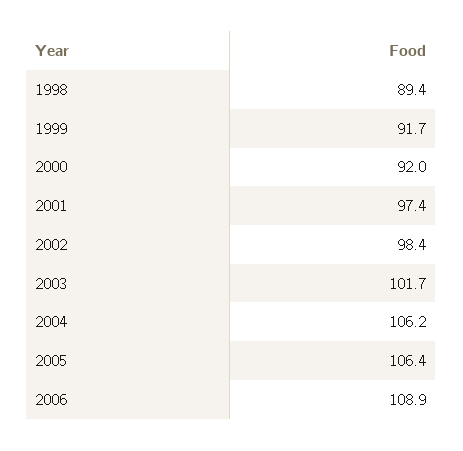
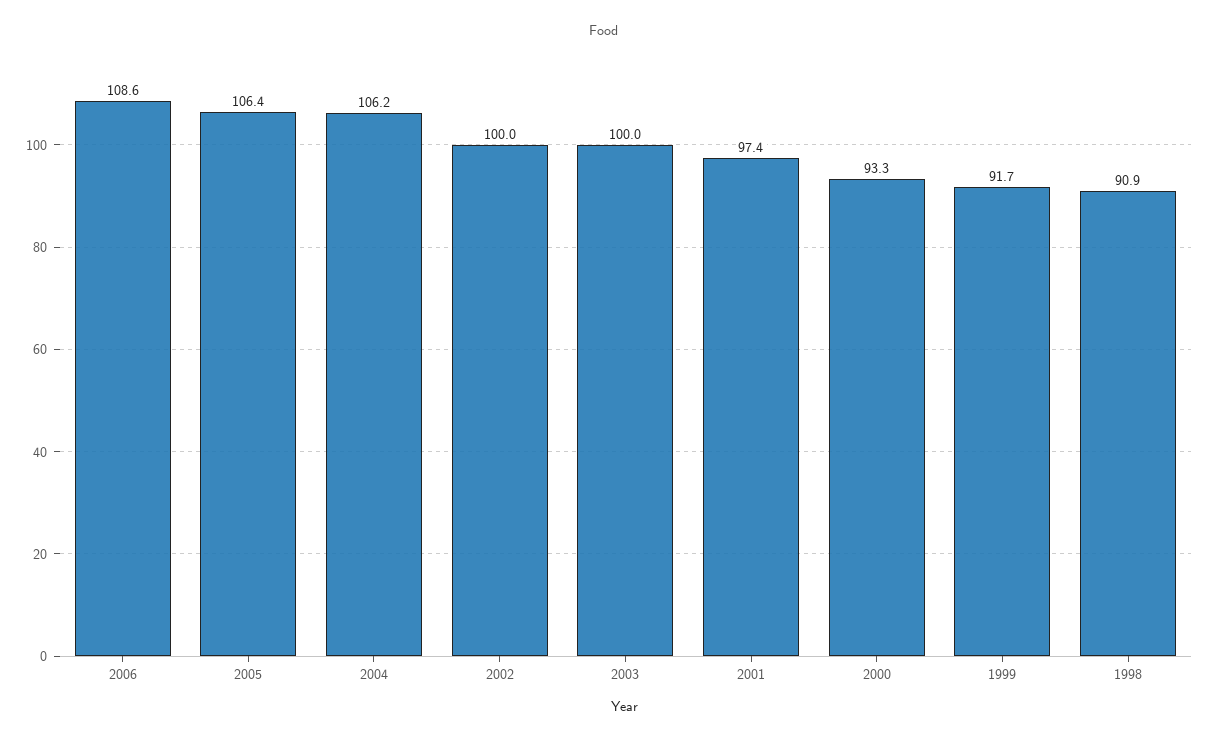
1998: 89.4 -> 90.9
2000: 92 -> 93.3
2002: 98.4 -> 100
2003: 101.7 -> 100
2006: 108.9 -> 108.6

